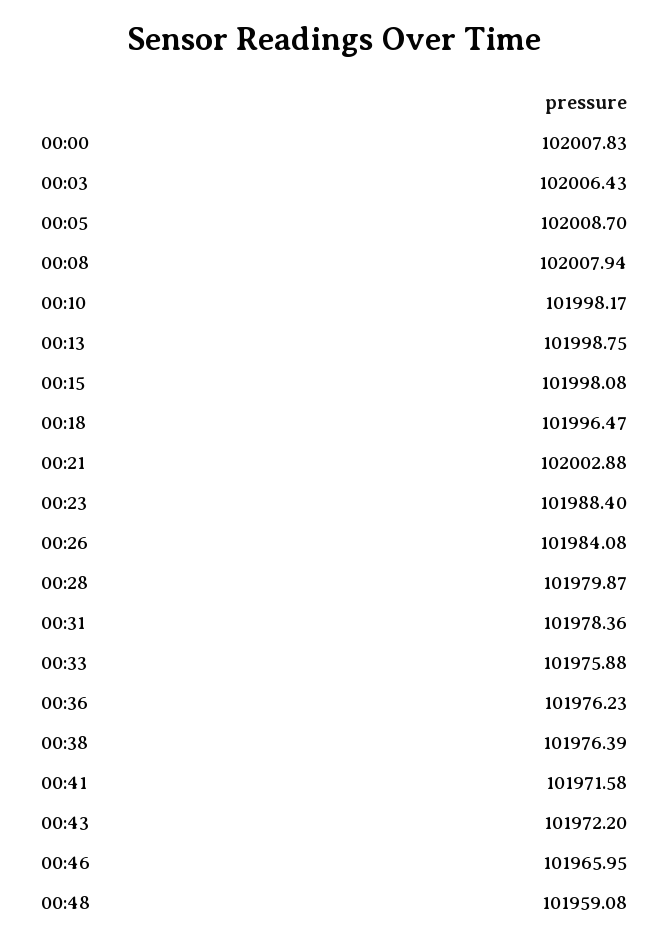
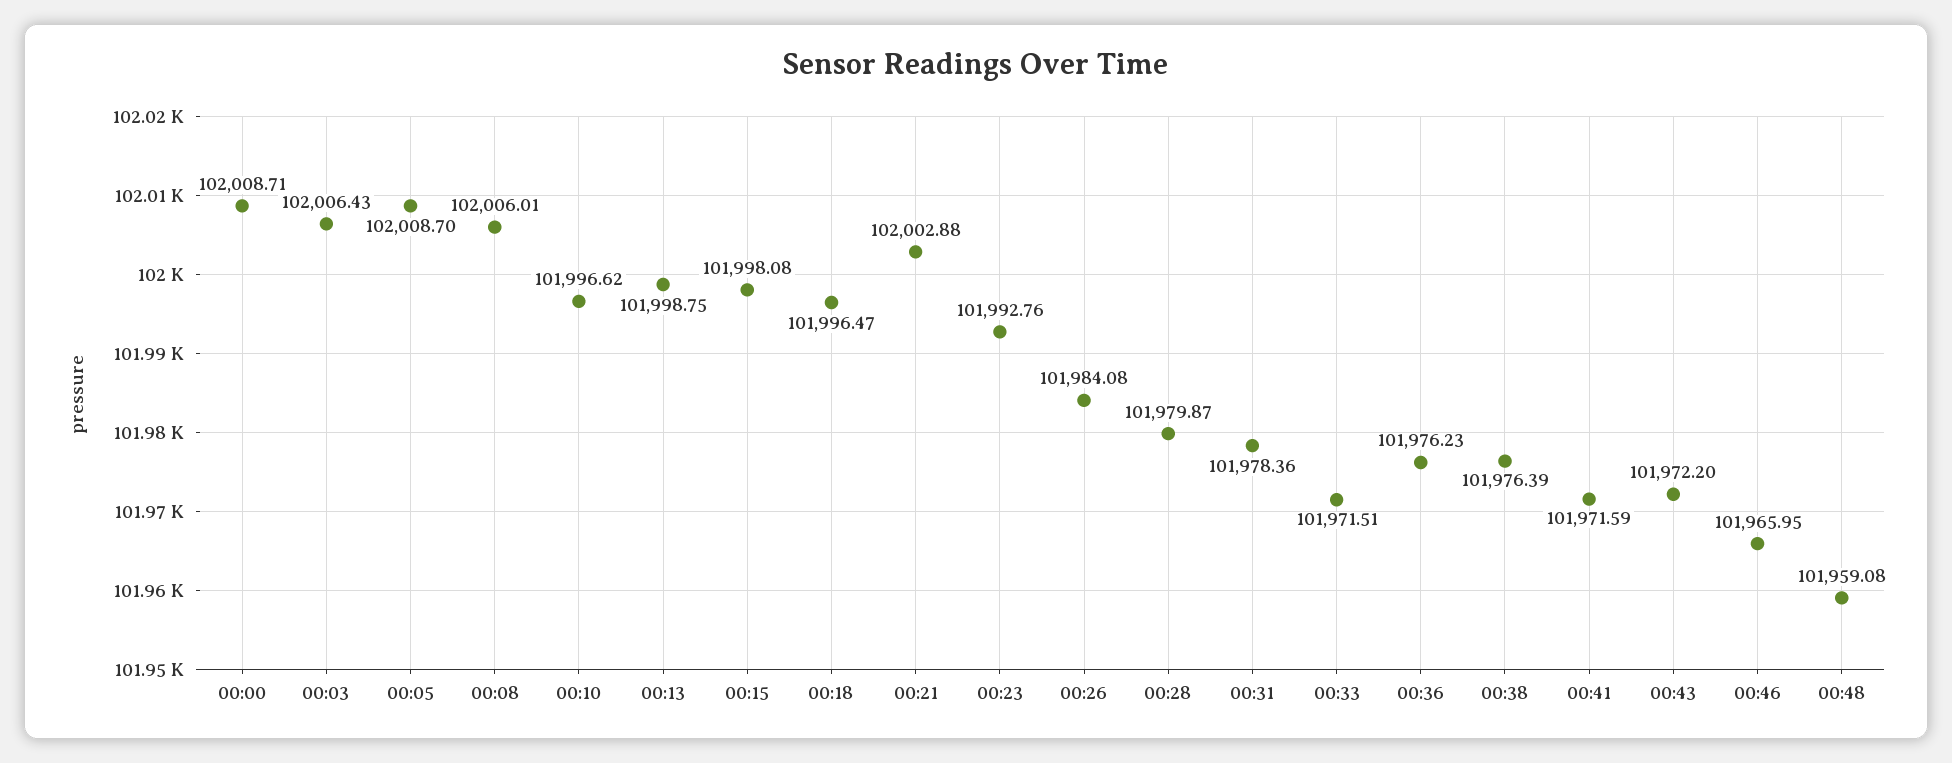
00:00: 102007.83 -> 102008.71
00:08: 102007.94 -> 102006.01
00:10: 101998.17 -> 101996.62
00:23: 101988.4 -> 101992.76
00:33: 101975.88 -> 101971.51
00:41: 101971.58 -> 101971.59

